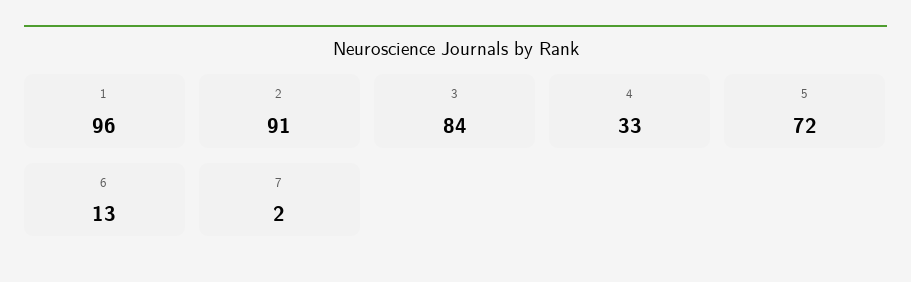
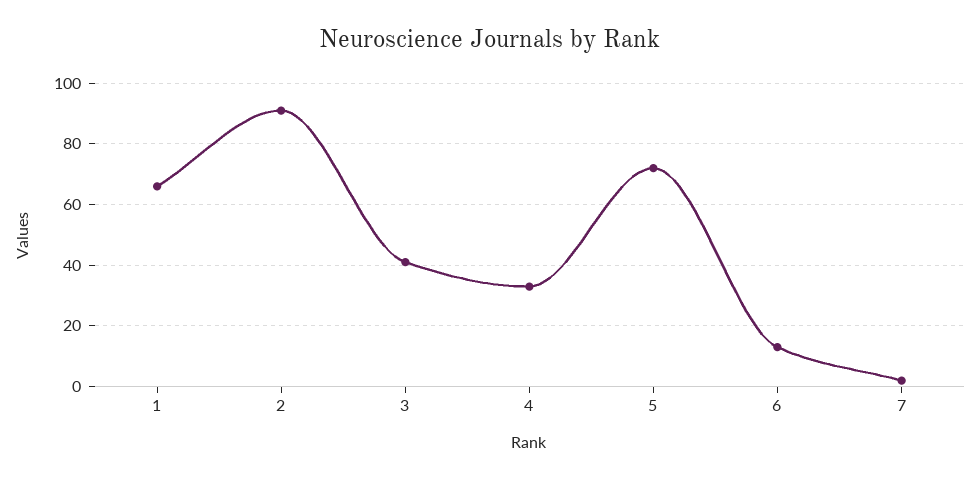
1: 96 -> 65
3: 84 -> 40

